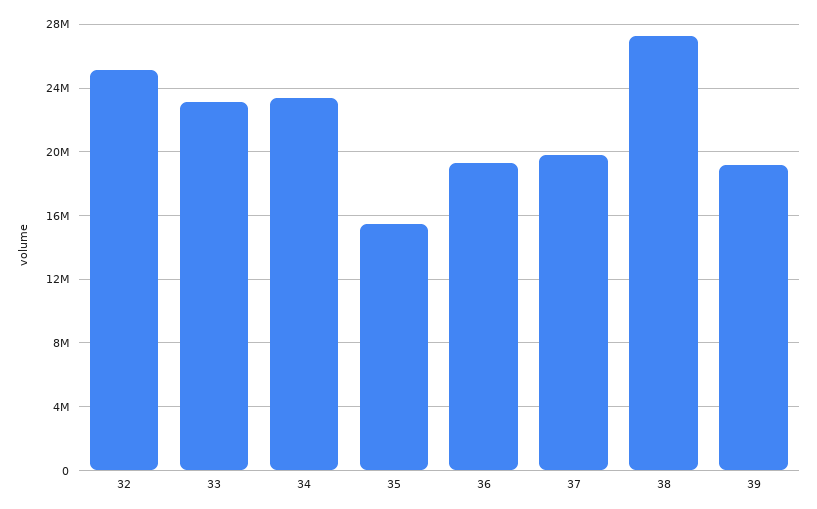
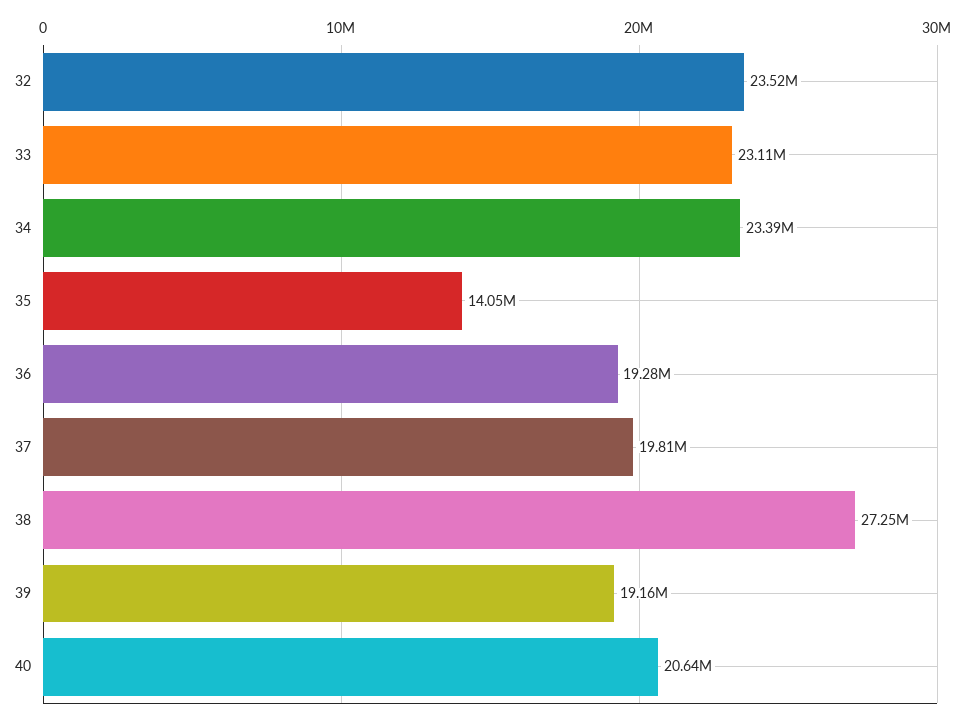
32: 25000000 -> 23520000
35: 15500000 -> 14050000
40: none -> 20640000

